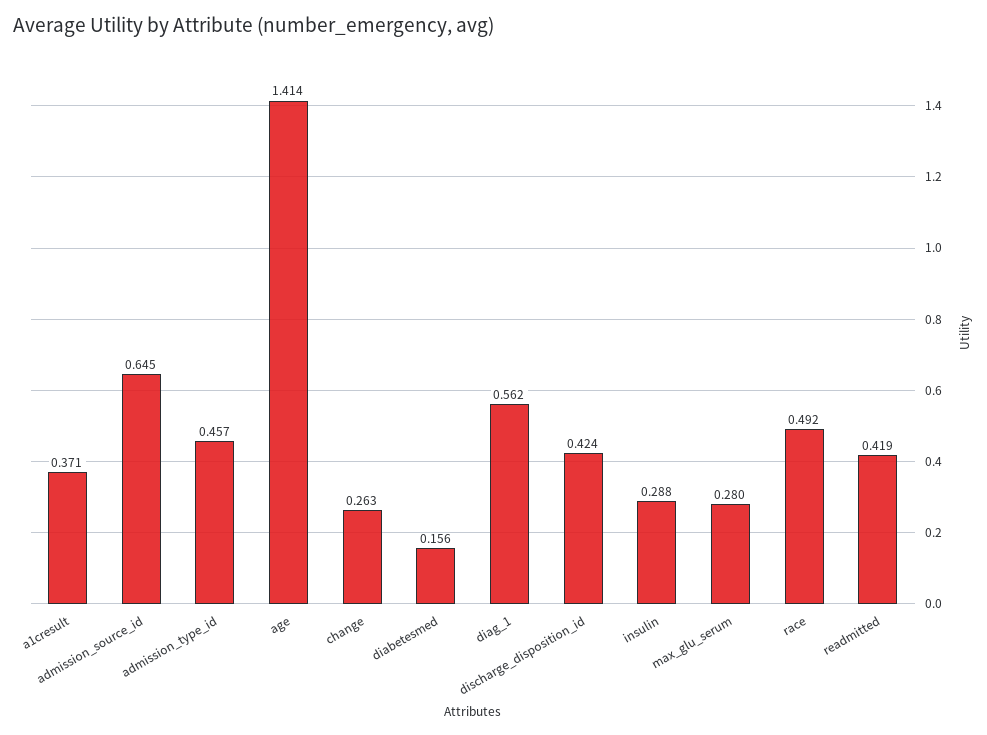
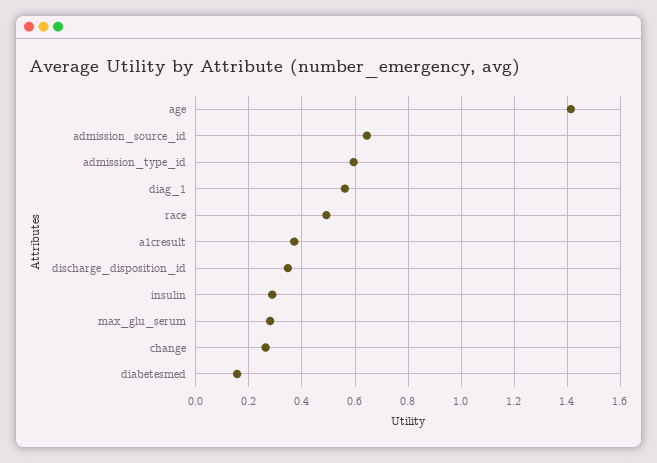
admission_type_id: 0.457 -> 0.6
discharge_disposition_id: 0.424 -> 0.35
readmitted: 0.419 -> none

